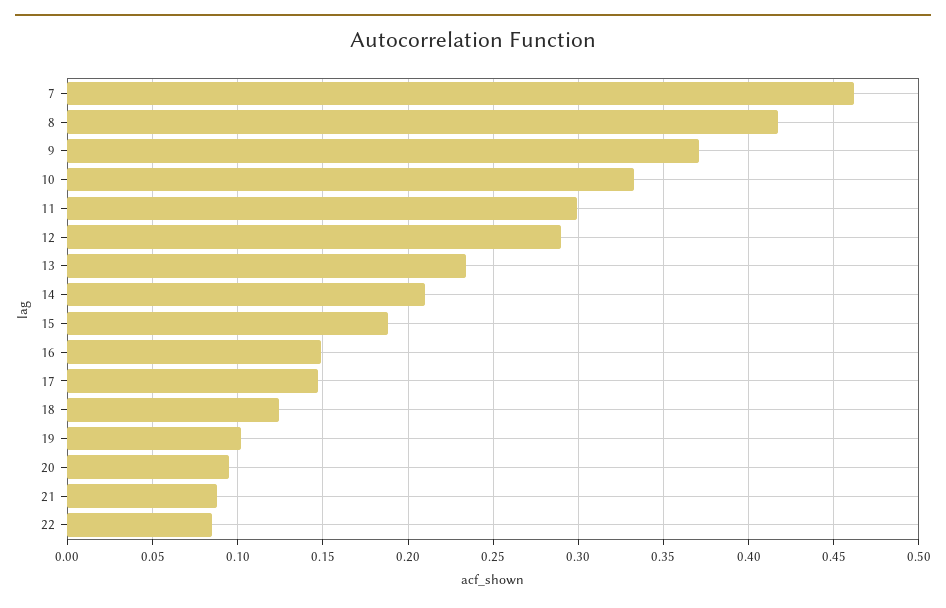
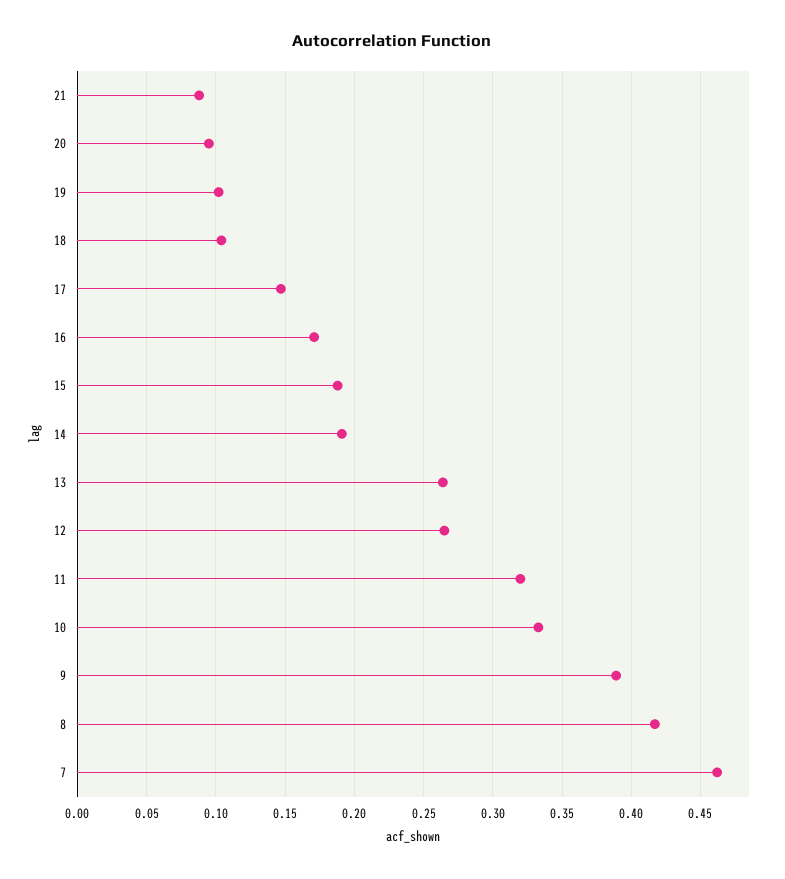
9: 0.37 -> 0.39
11: 0.3 -> 0.32
12: 0.29 -> 0.265
13: 0.235 -> 0.265
14: 0.21 -> 0.19
16: 0.15 -> 0.17
18: 0.125 -> 0.105
22: 0.085 -> none

